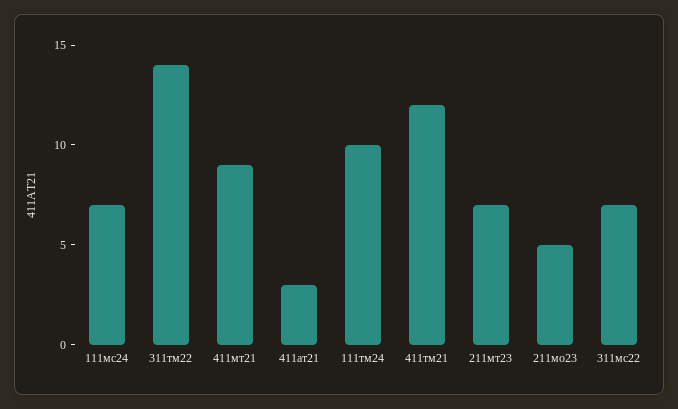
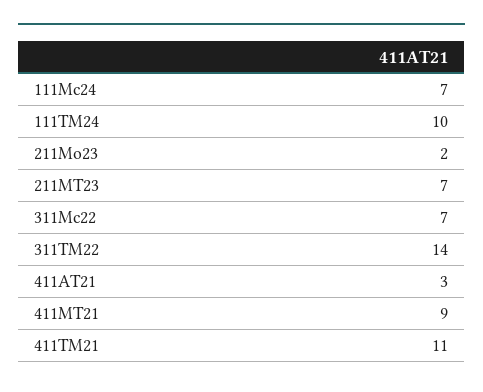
411тм21: 12 -> 11
211мо23: 5 -> 2

